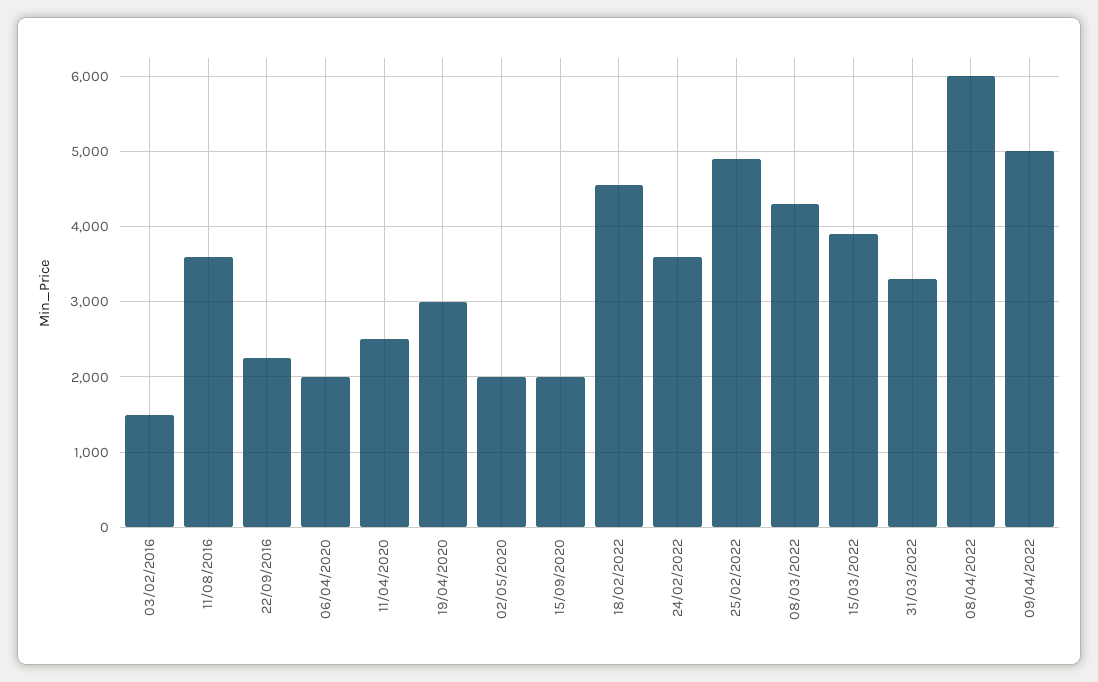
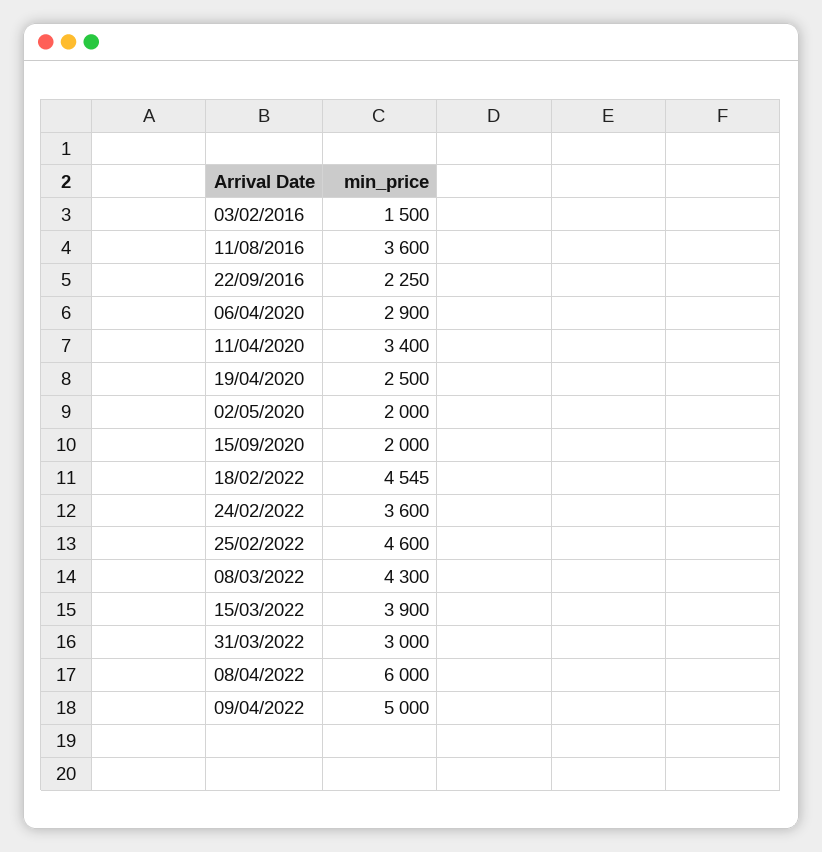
06/04/2020: 2000 -> 2900
11/04/2020: 2500 -> 3400
19/04/2020: 3000 -> 2500
25/02/2022: 4900 -> 4600
31/03/2022: 3300 -> 3000

